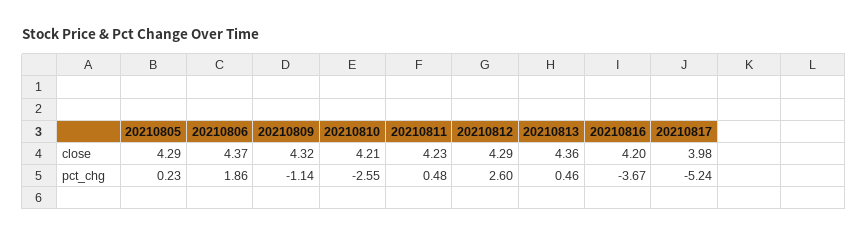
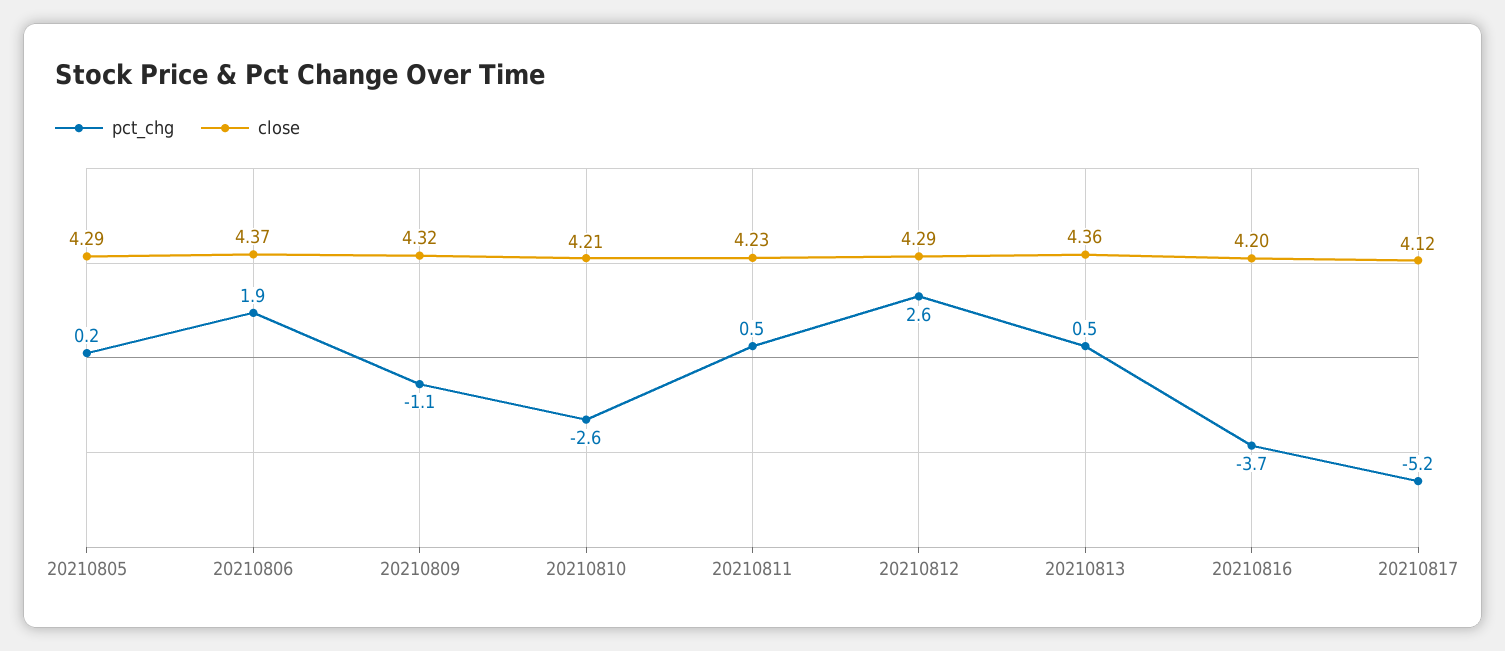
close, 20210817: 3.98 -> 4.12

